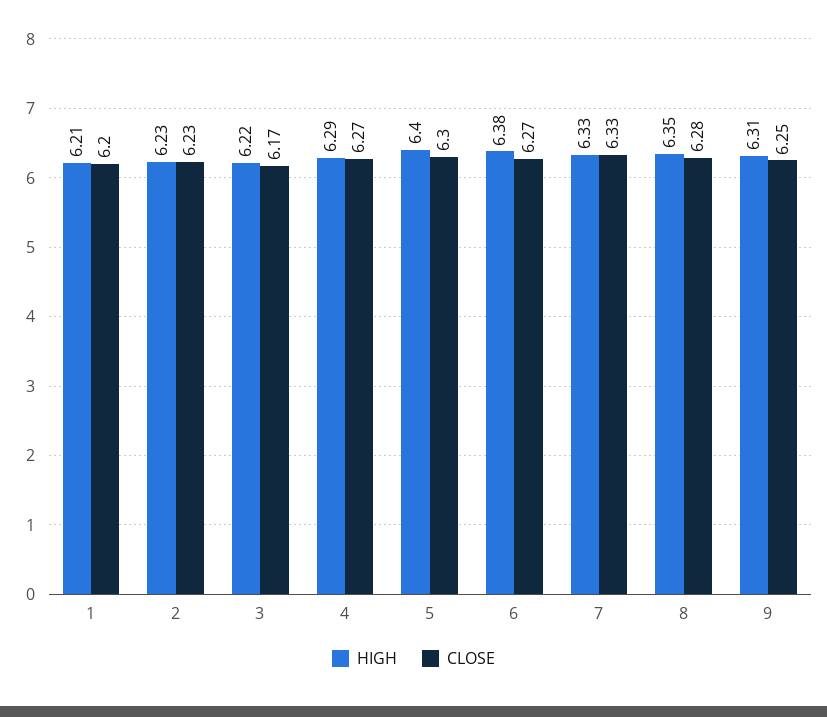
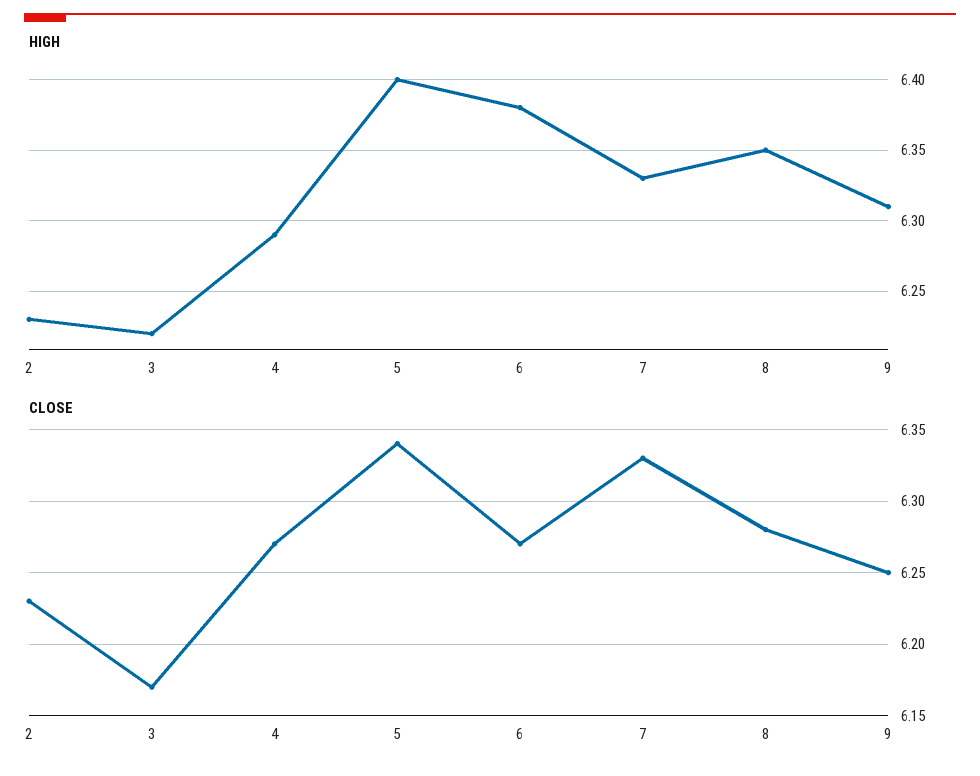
HIGH, 1: 6.21 -> none
CLOSE, 1: 6.2 -> none
CLOSE, 5: 6.3 -> 6.34

